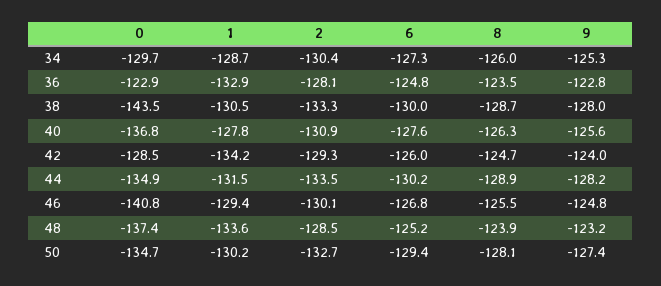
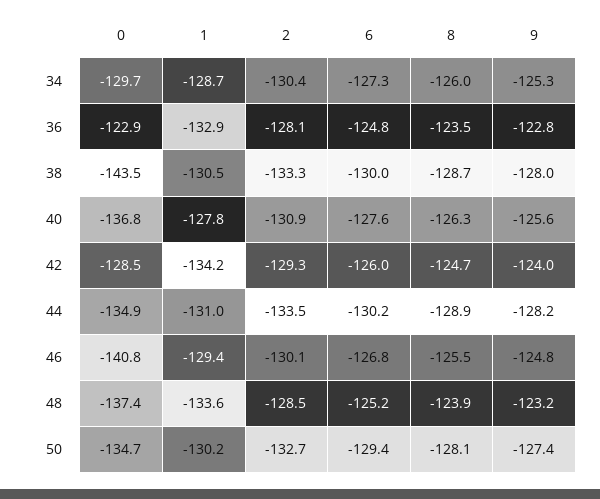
1, 44: -131.5 -> -131

